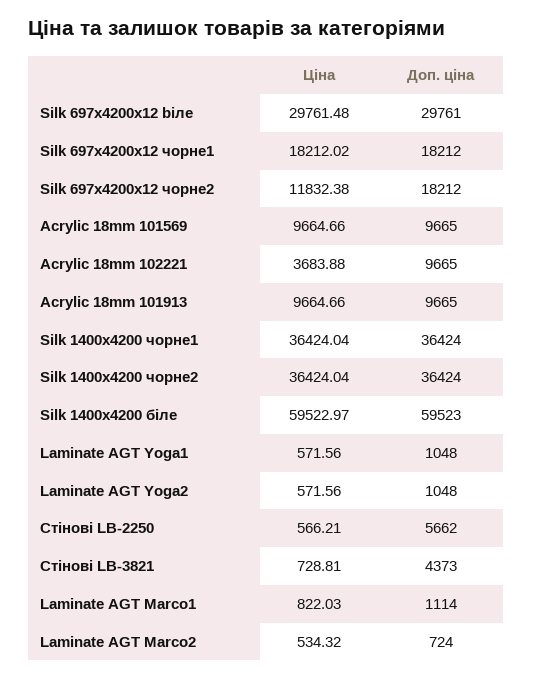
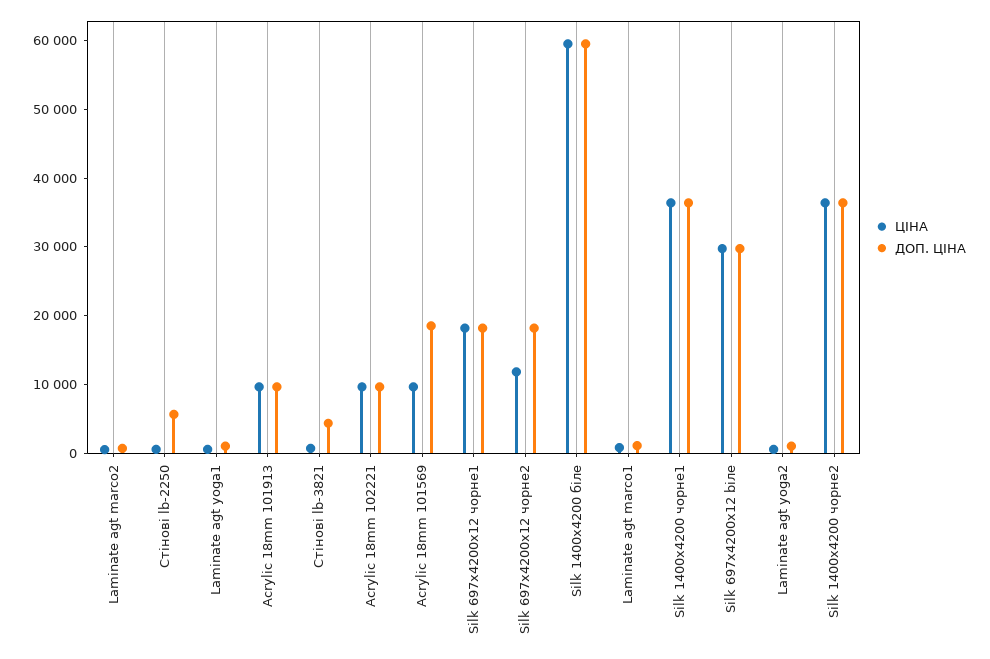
Доп. ціна, Acrylic 18mm 101569: 9665 -> 18000
Ціна, Acrylic 18mm 102221: 3683.88 -> 10000

